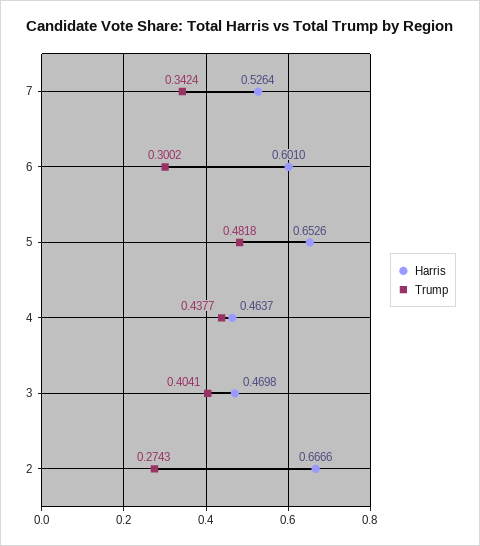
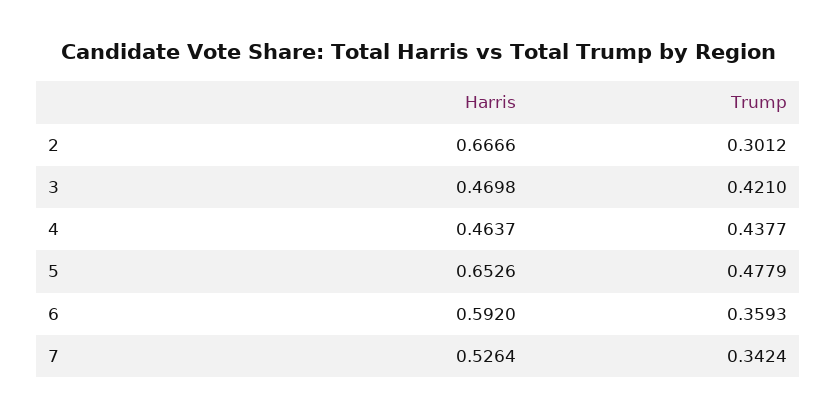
Harris, 6: 0.601 -> 0.592
Trump, 6: 0.3002 -> 0.3593
Trump, 5: 0.4818 -> 0.4779
Trump, 3: 0.4041 -> 0.421
Trump, 2: 0.2743 -> 0.3012

